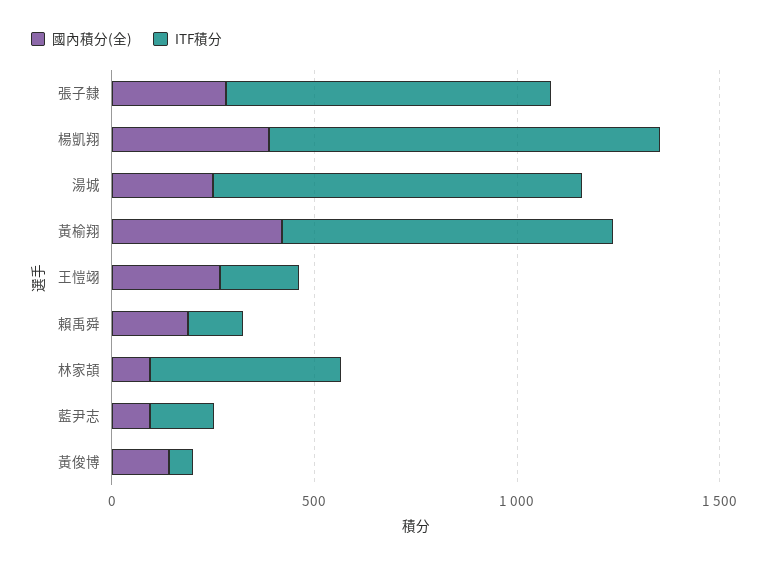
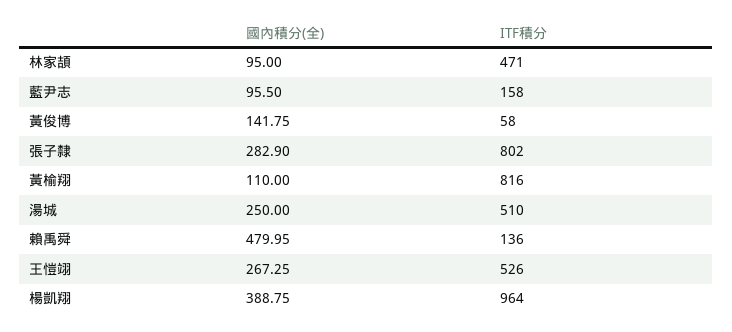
ITF積分, 湯城: 900 -> 510
國內積分(全), 黃榆翔: 400 -> 110
ITF積分, 王愷翊: 200 -> 526
國內積分(全), 賴禹舜: 200 -> 479.95

